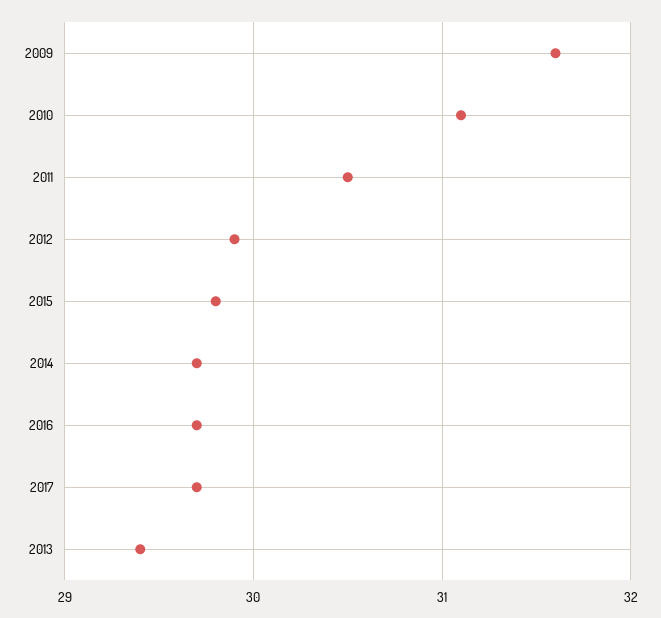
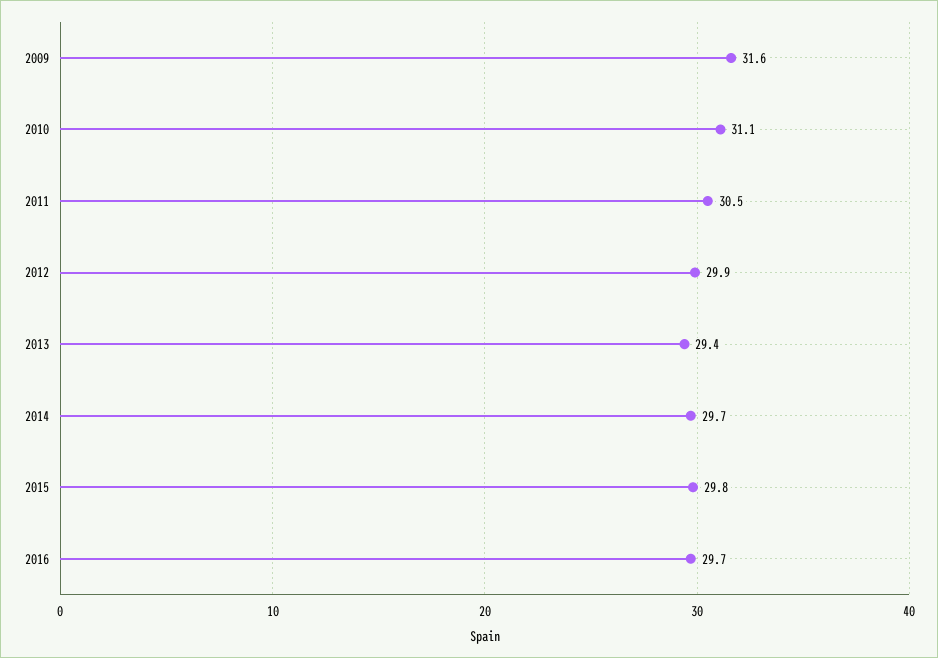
2017: 29.7 -> none

